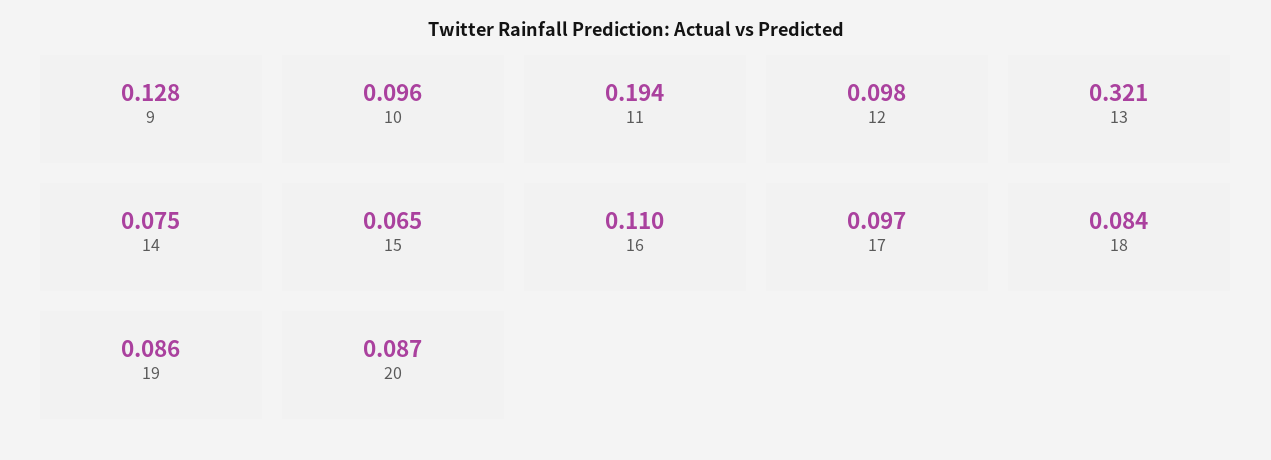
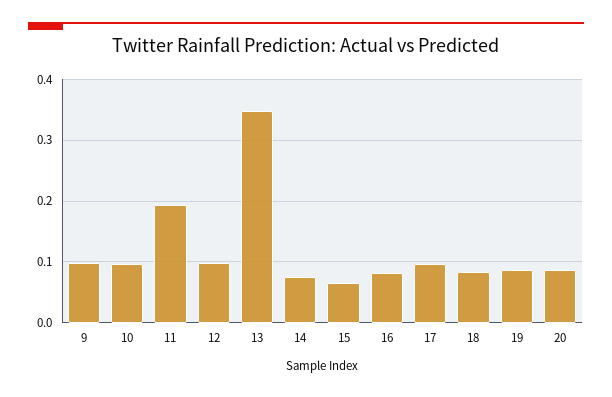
9: 0.128 -> 0.1
13: 0.321 -> 0.35
16: 0.11 -> 0.08

